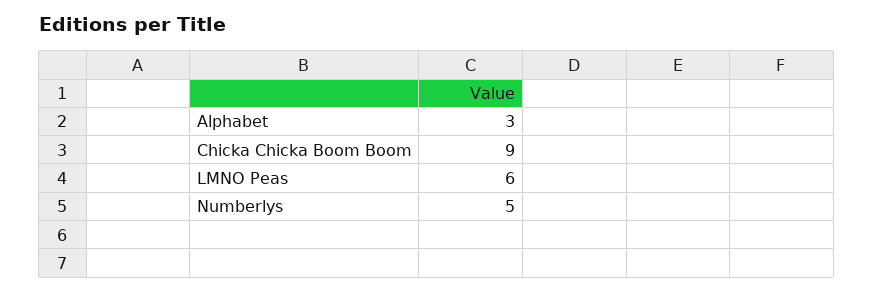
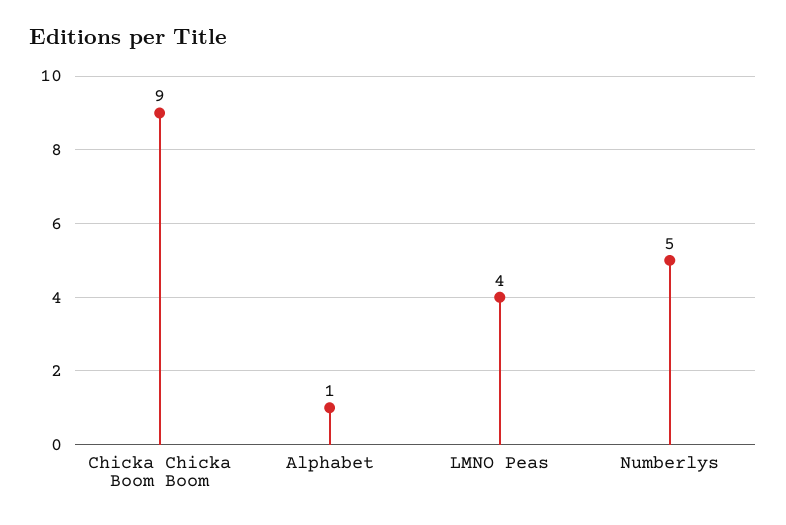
Alphabet: 3 -> 1
LMNO Peas: 6 -> 4

